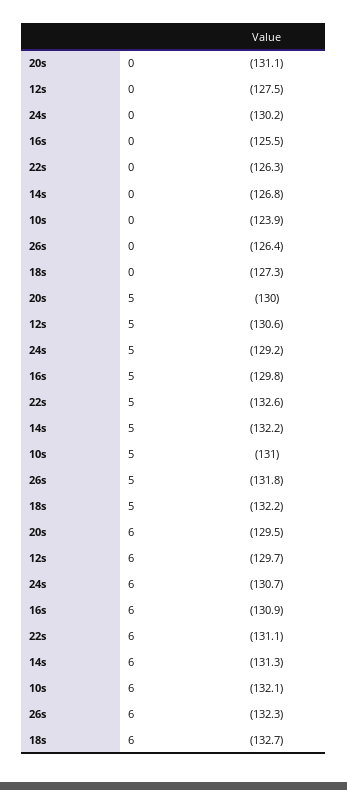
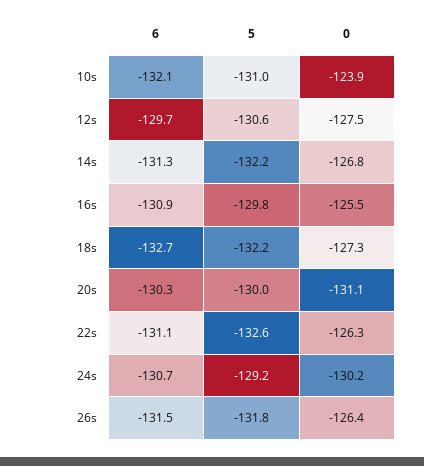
20s, 6: -129.5 -> -130.3
26s, 6: -132.3 -> -131.5

